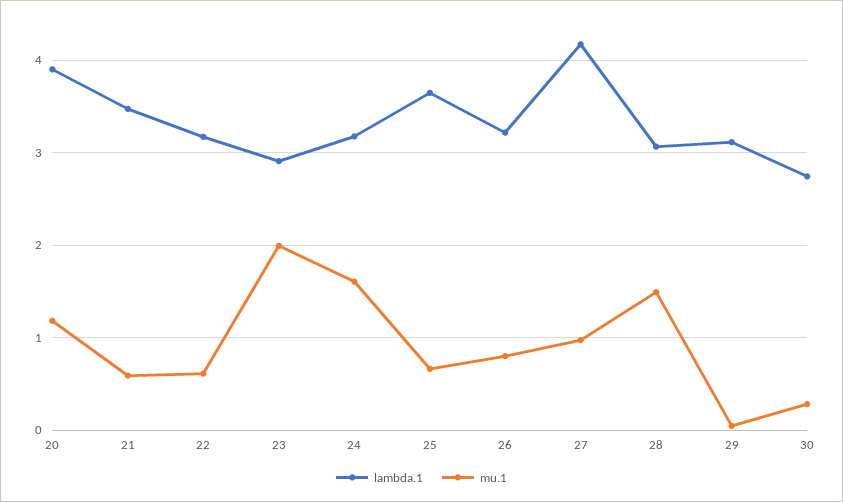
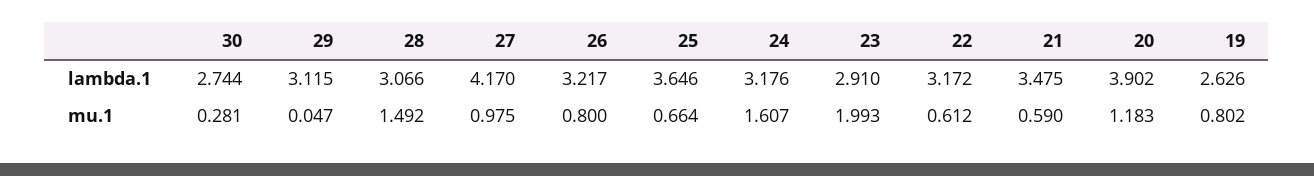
lambda.1, 19: none -> 2.626
mu.1, 19: none -> 0.802

